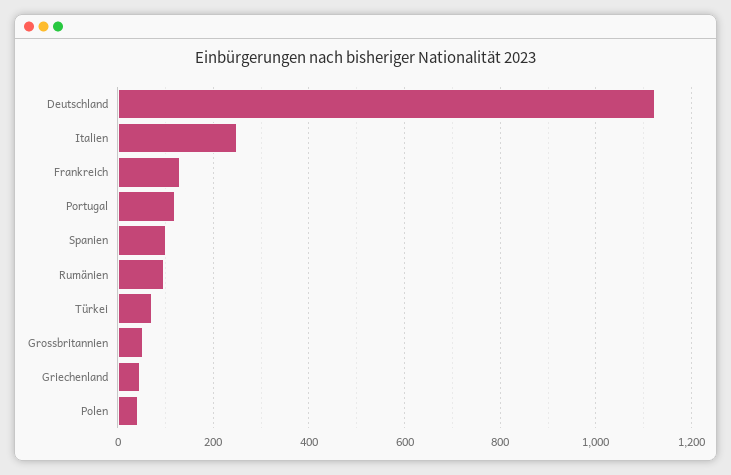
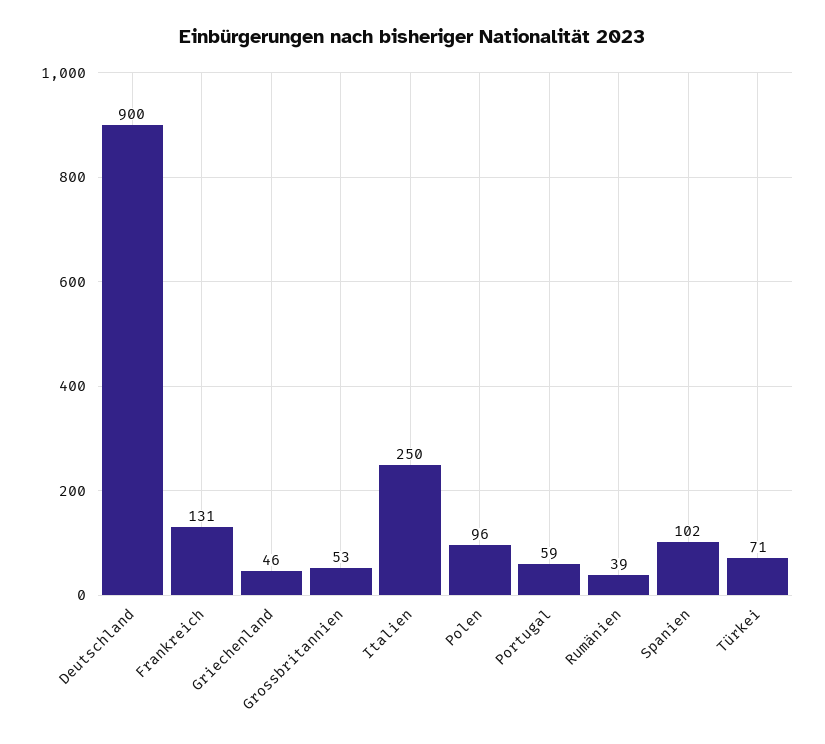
Deutschland: 1120 -> 900
Portugal: 120 -> 59
Rumänien: 100 -> 39
Polen: 40 -> 96

